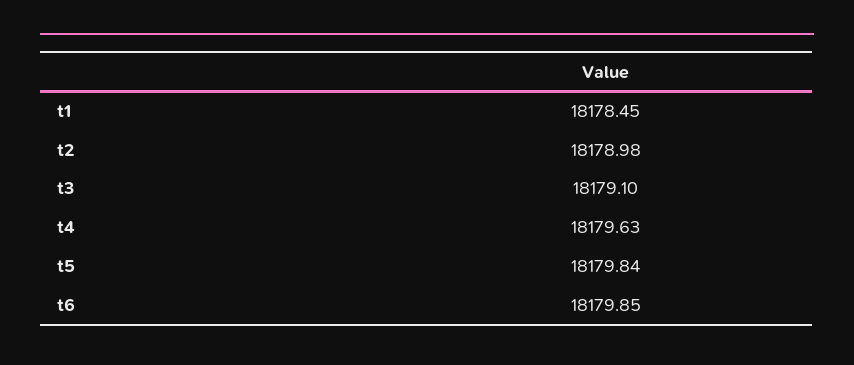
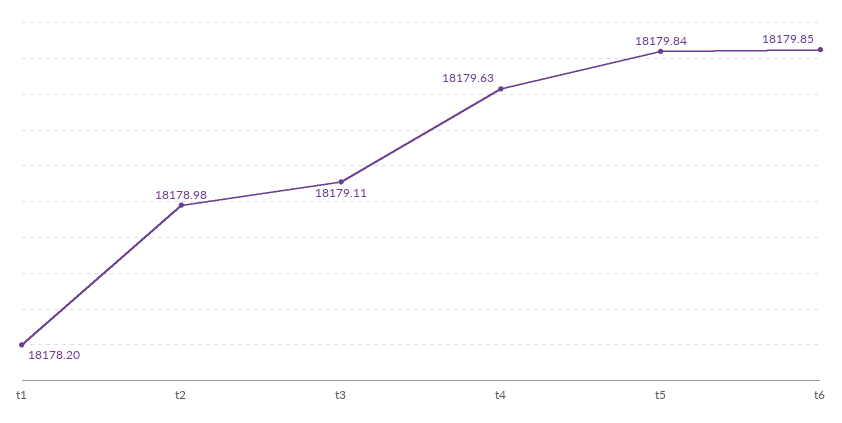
t1: 18178.45 -> 18178.2
t3: 18179.1 -> 18179.11

